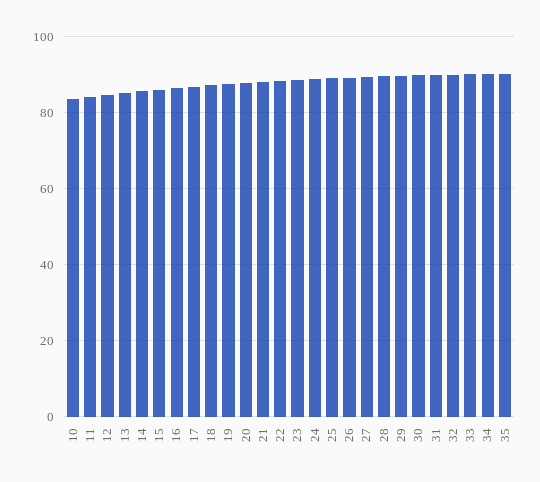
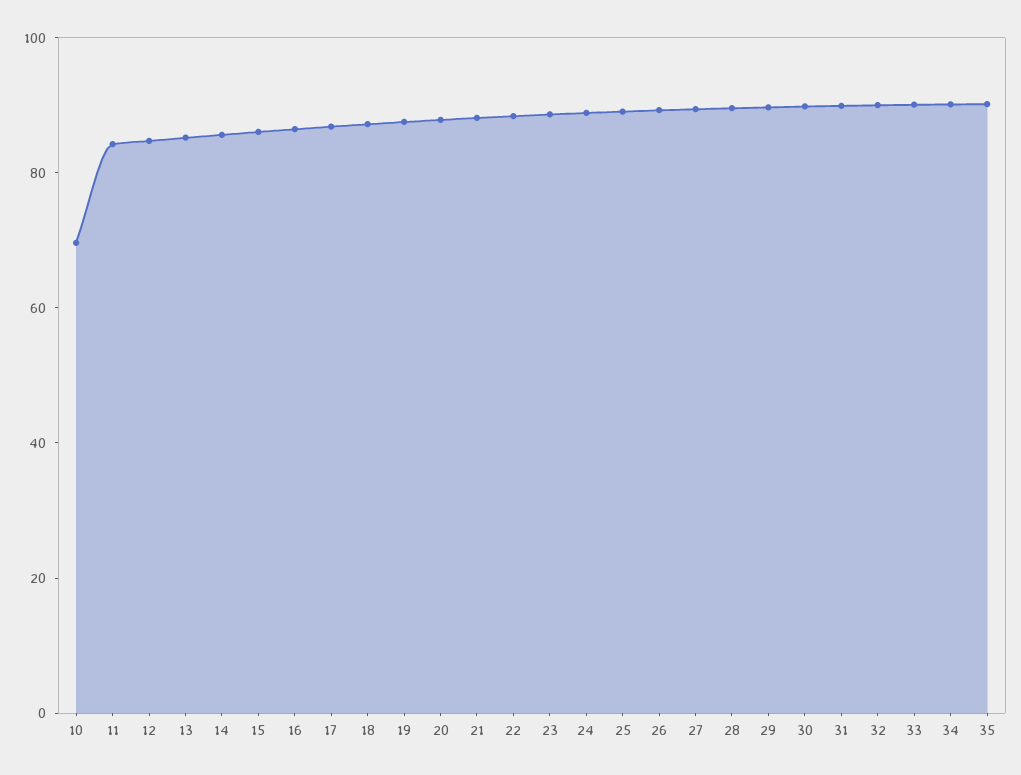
10: 84 -> 70

